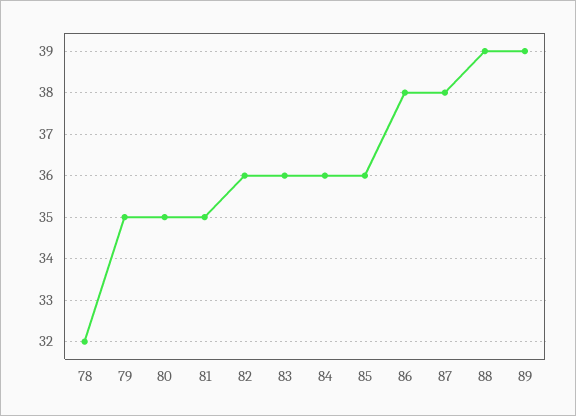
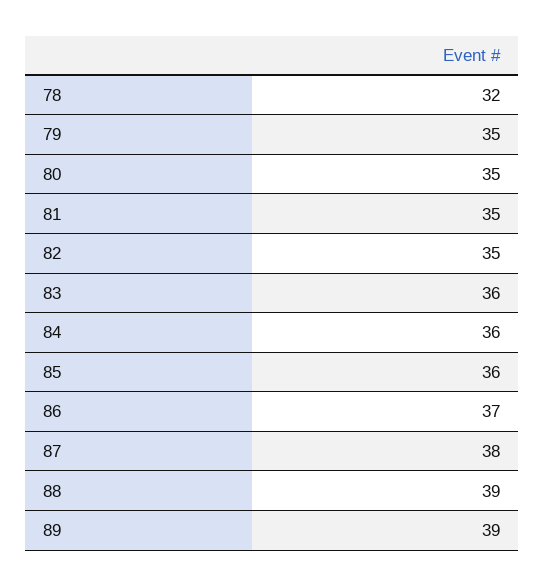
82: 36 -> 35
86: 38 -> 37

